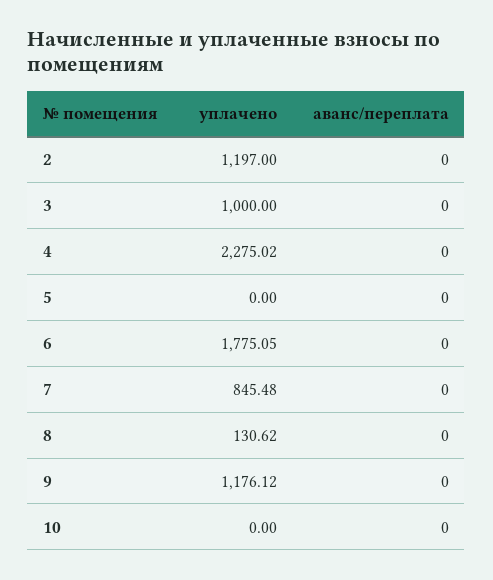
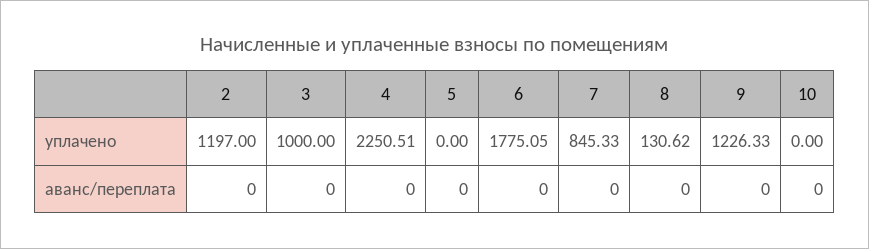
уплачено, 4: 2275.02 -> 2250.51
уплачено, 7: 845.48 -> 845.33
уплачено, 9: 1176.12 -> 1226.33

